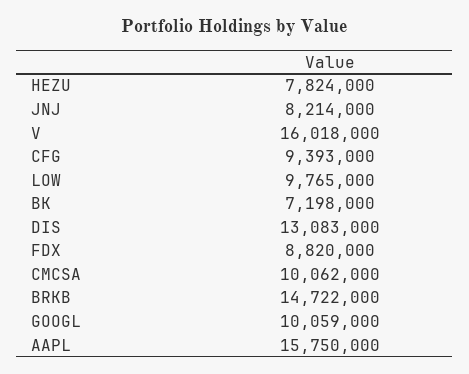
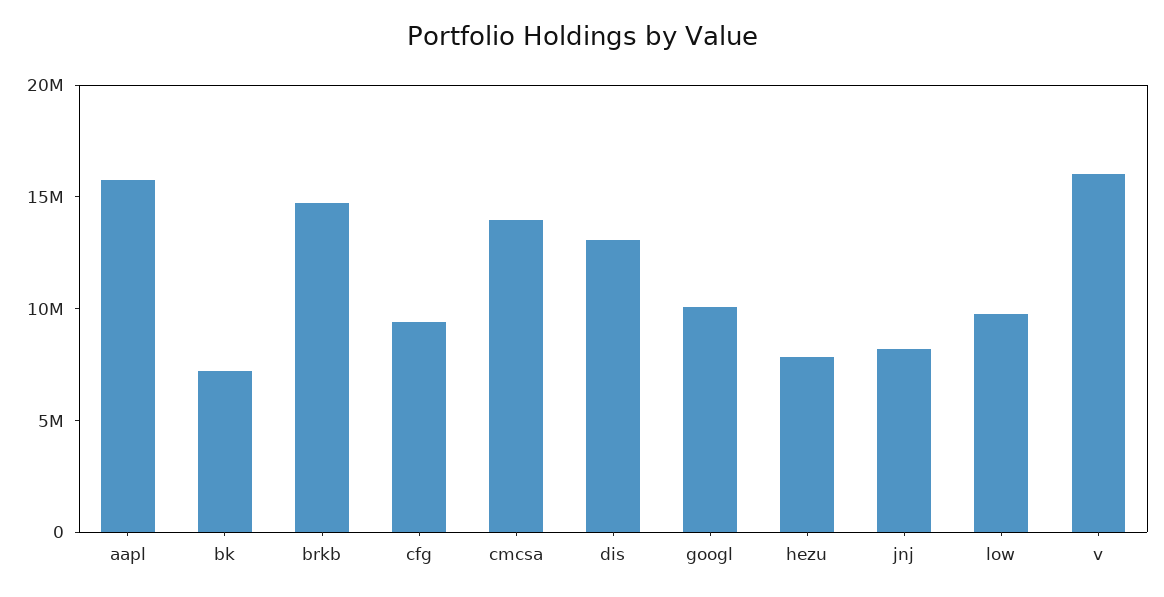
FDX: 8820000 -> none
CMCSA: 10062000 -> 14000000

